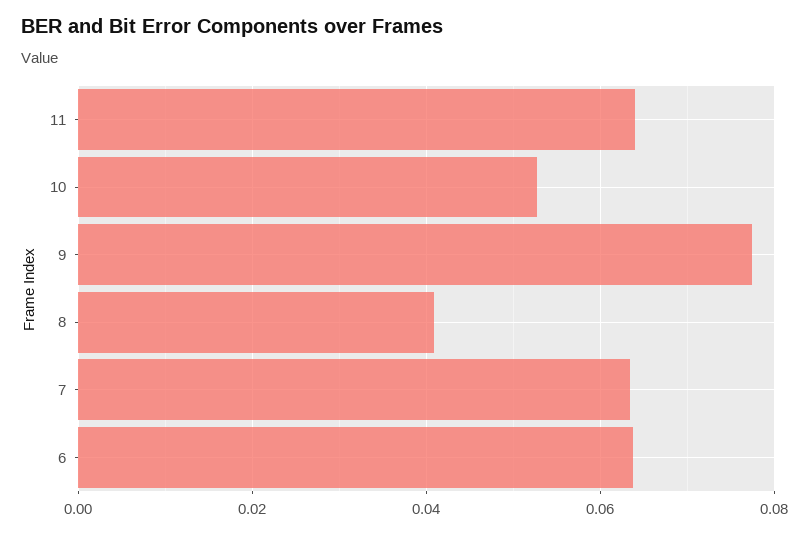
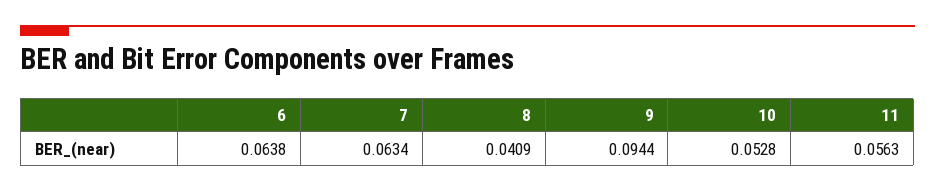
11: 0.064 -> 0.0563
9: 0.078 -> 0.0944

